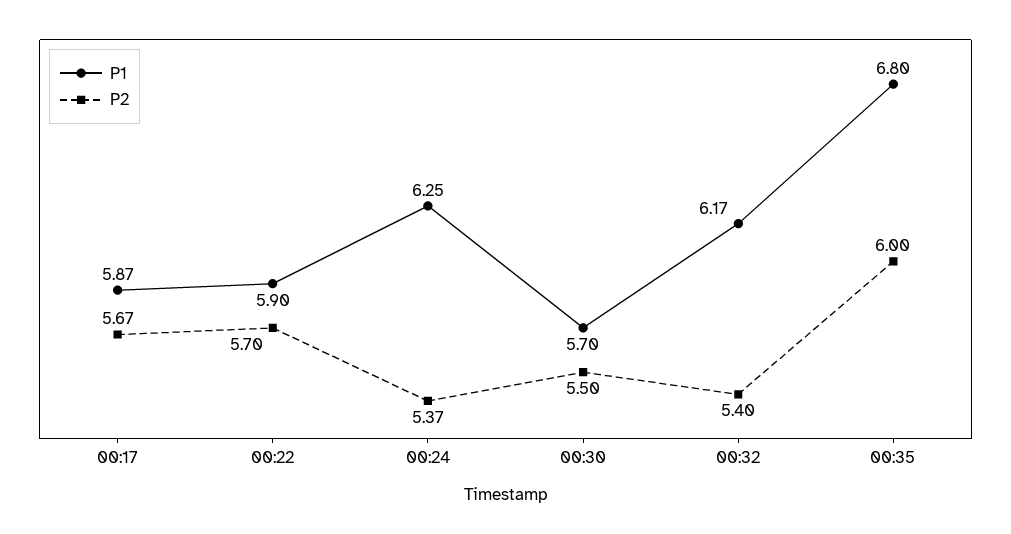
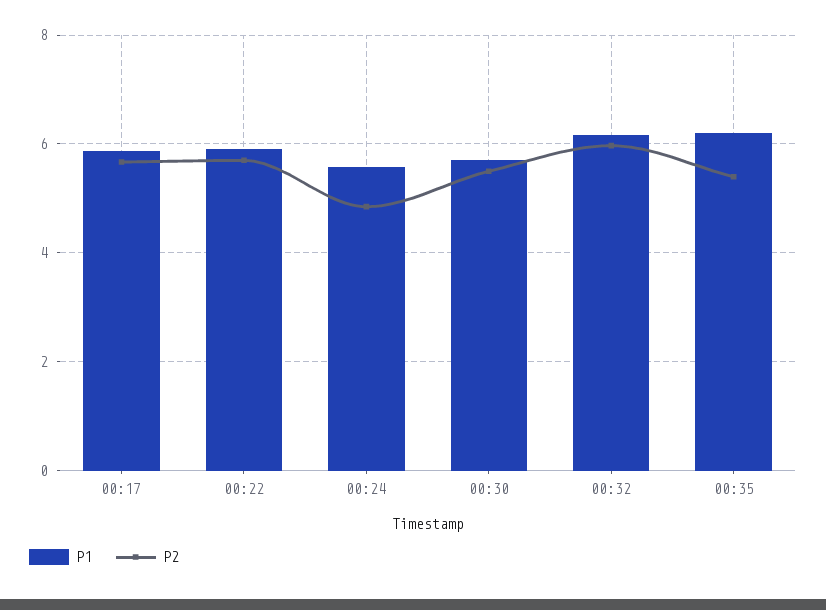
P1, 00:24: 6.25 -> 5.6
P2, 00:24: 5.37 -> 4.8
P2, 00:32: 5.4 -> 6
P1, 00:35: 6.8 -> 6.2
P2, 00:35: 6 -> 5.4

